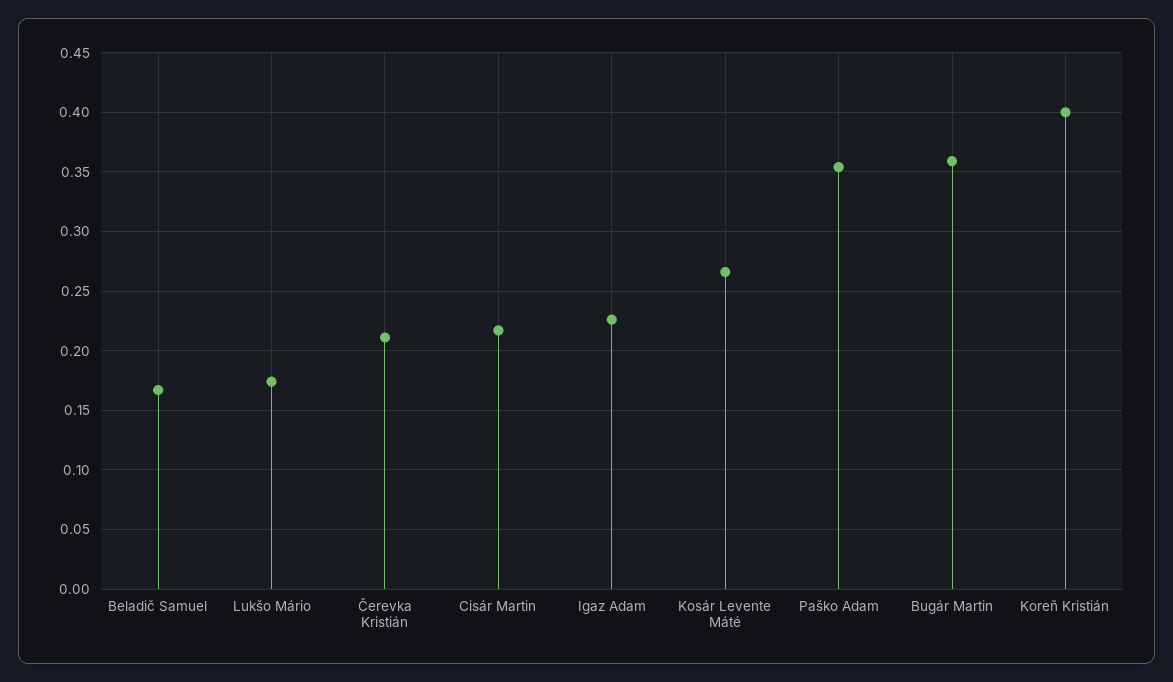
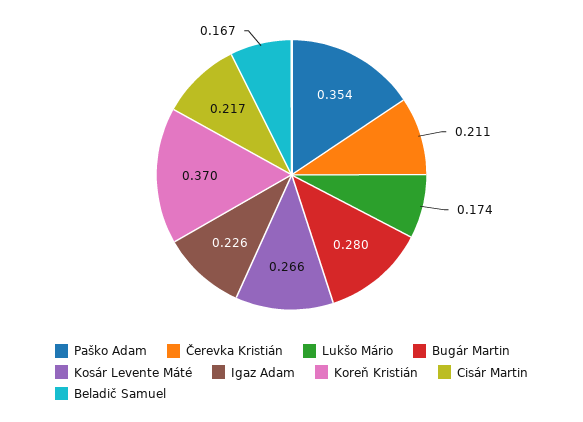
Bugár Martin: 0.36 -> 0.28
Koreň Kristián: 0.4 -> 0.37

